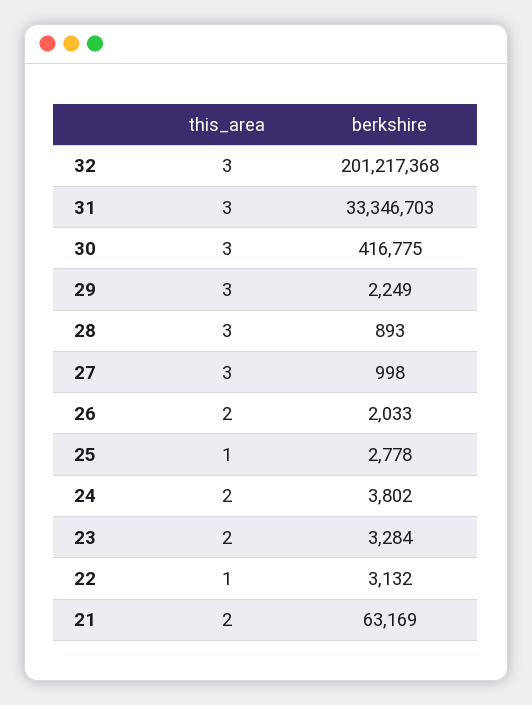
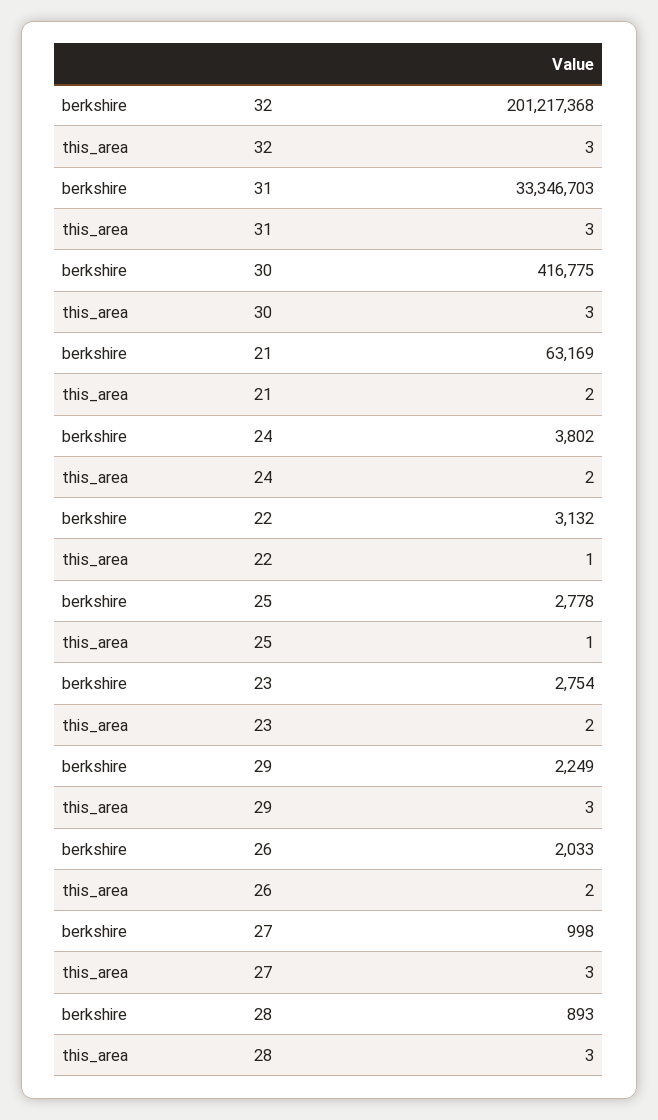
berkshire, 23: 3284 -> 2754

